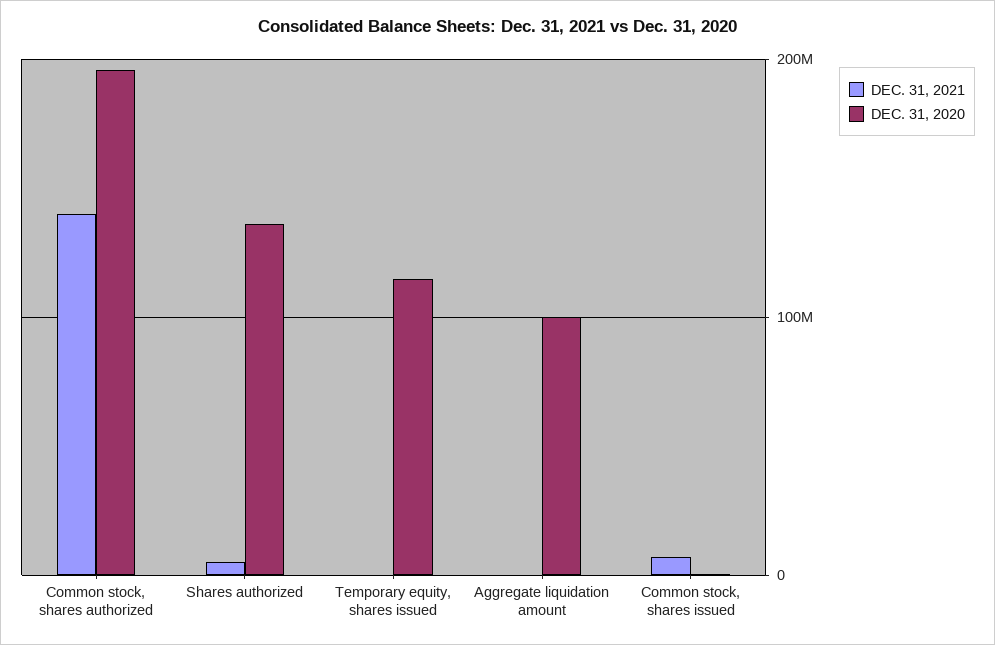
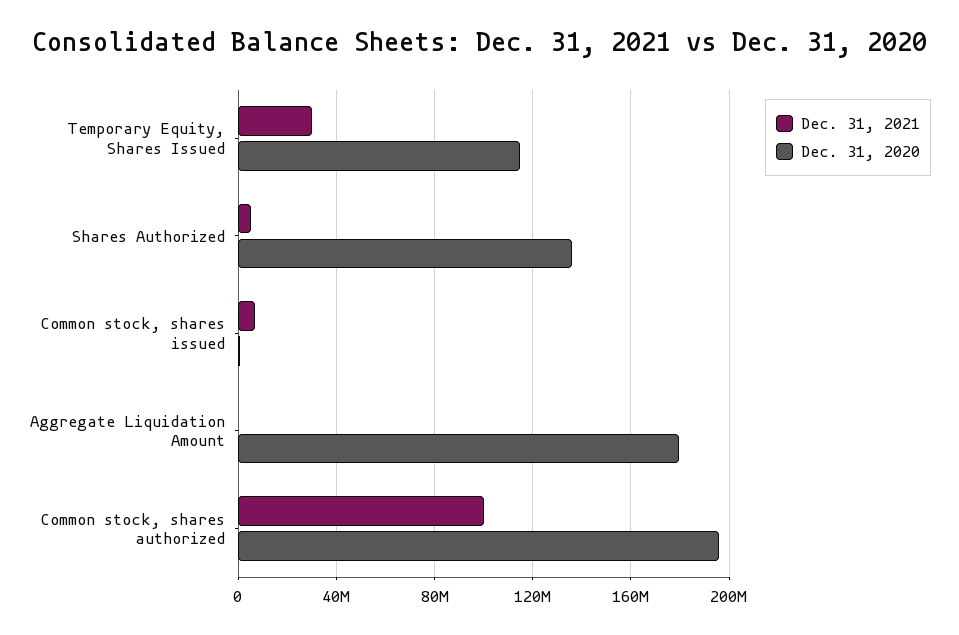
DEC. 31, 2021, Common stock, shares authorized: 140000000 -> 100000000
DEC. 31, 2021, Temporary equity, shares issued: 0 -> 30000000
DEC. 31, 2020, Aggregate liquidation amount: 100000000 -> 180000000

